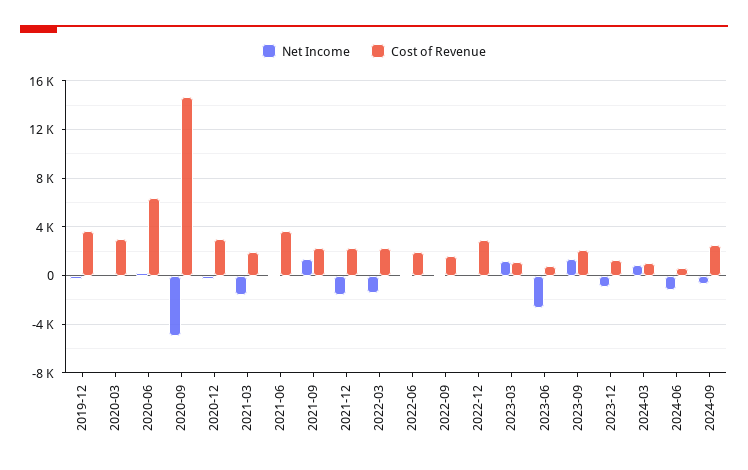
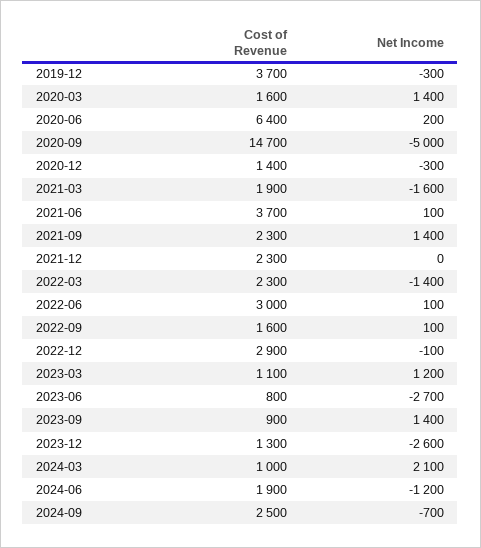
Net Income, 2020-03: 0 -> 1400
Cost of Revenue, 2020-03: 3000 -> 1600
Cost of Revenue, 2020-12: 3000 -> 1400
Net Income, 2021-12: -1500 -> 0
Cost of Revenue, 2022-06: 2000 -> 3000
Cost of Revenue, 2023-09: 2000 -> 900
Net Income, 2023-12: -1000 -> -2600
Net Income, 2024-03: 1000 -> 2100
Cost of Revenue, 2024-06: 500 -> 1900

